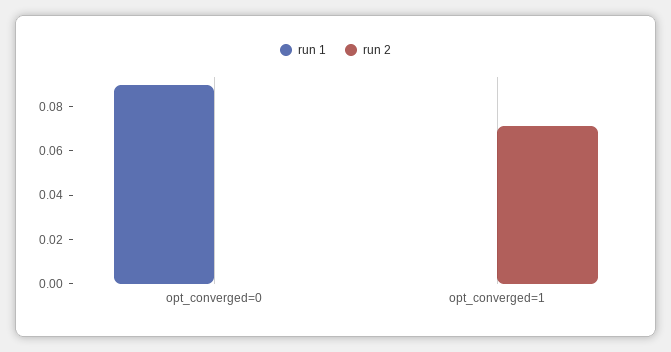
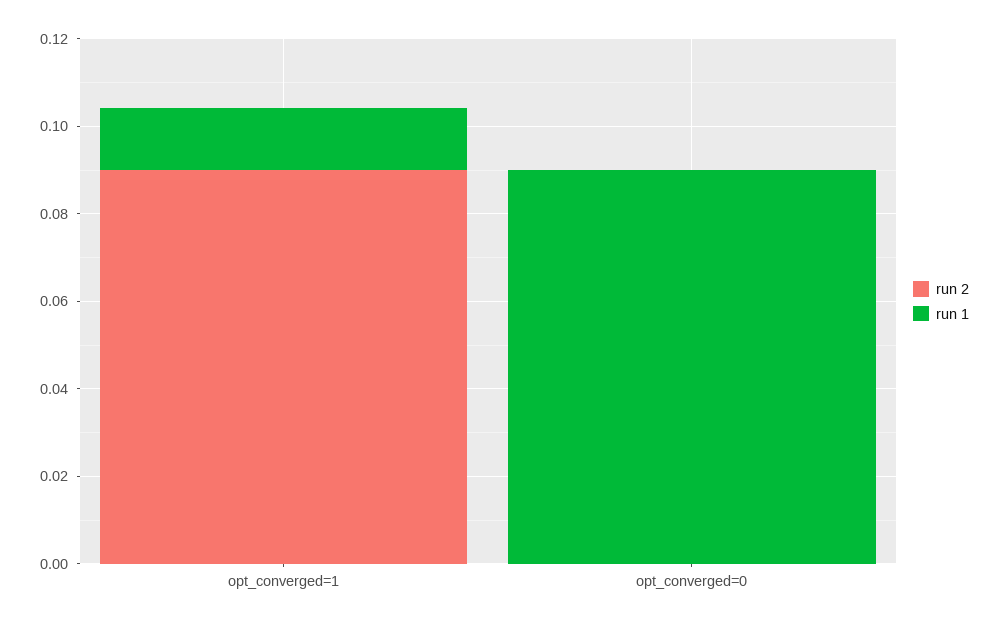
run 1, opt_converged=1: 0 -> 0.015
run 2, opt_converged=1: 0.07 -> 0.09

